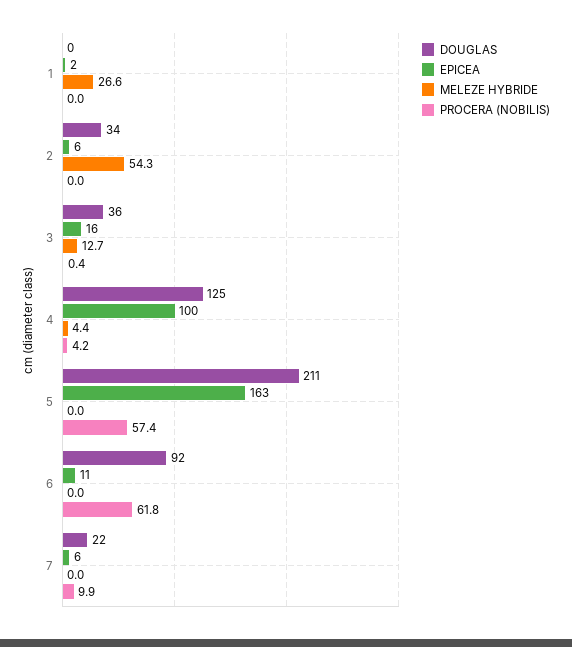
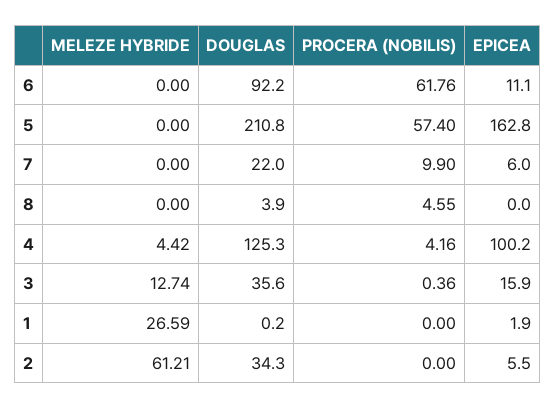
MELEZE HYBRIDE, 2: 54.3 -> 61.21
MELEZE HYBRIDE, 8: none -> 0
DOUGLAS, 8: none -> 3.9
PROCERA (NOBILIS), 8: none -> 4.55
EPICEA, 8: none -> 0

